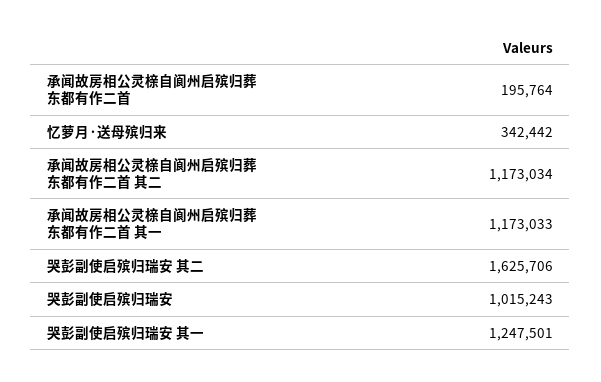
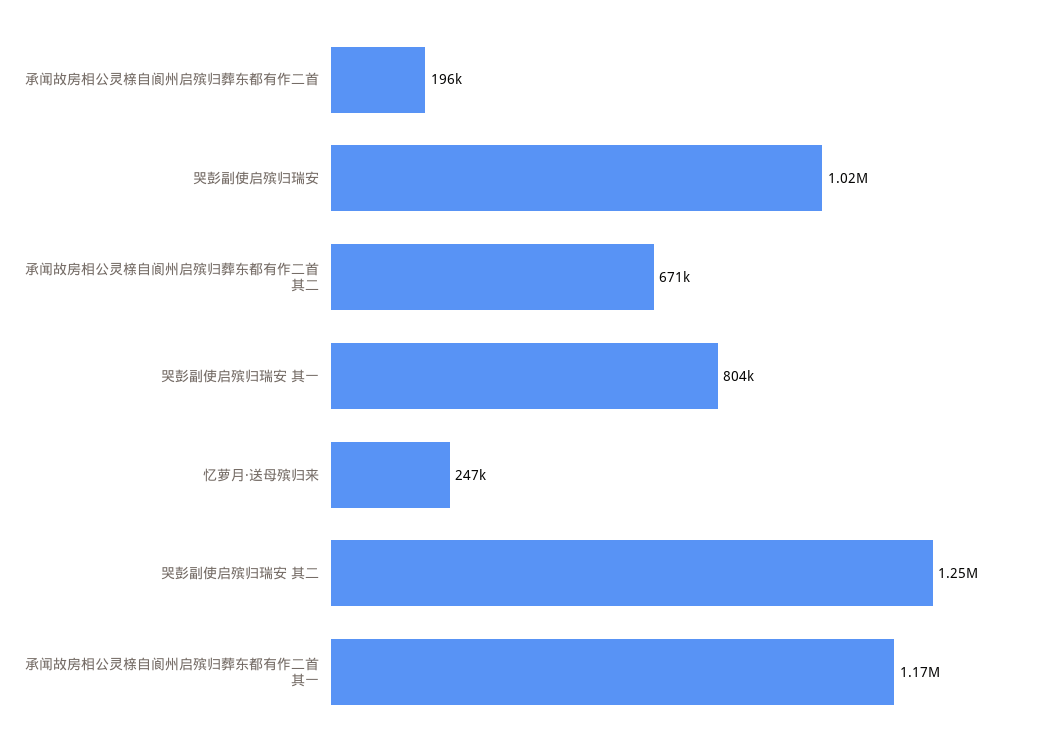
忆萝月·送母殡归来: 342442 -> 247000
承闻故房相公灵榇自阆州启殡归葬东都有作二首 其二: 1173034 -> 671000
哭彭副使启殡归瑞安 其二: 1625706 -> 1250000
哭彭副使启殡归瑞安 其一: 1247501 -> 804000

